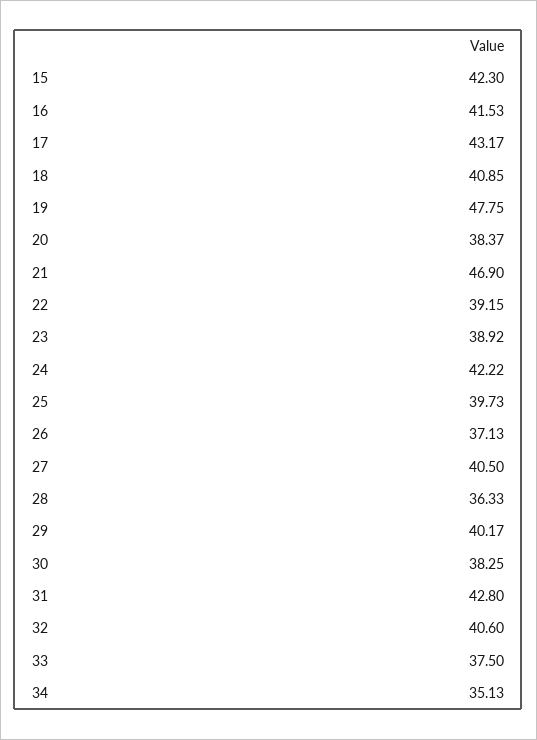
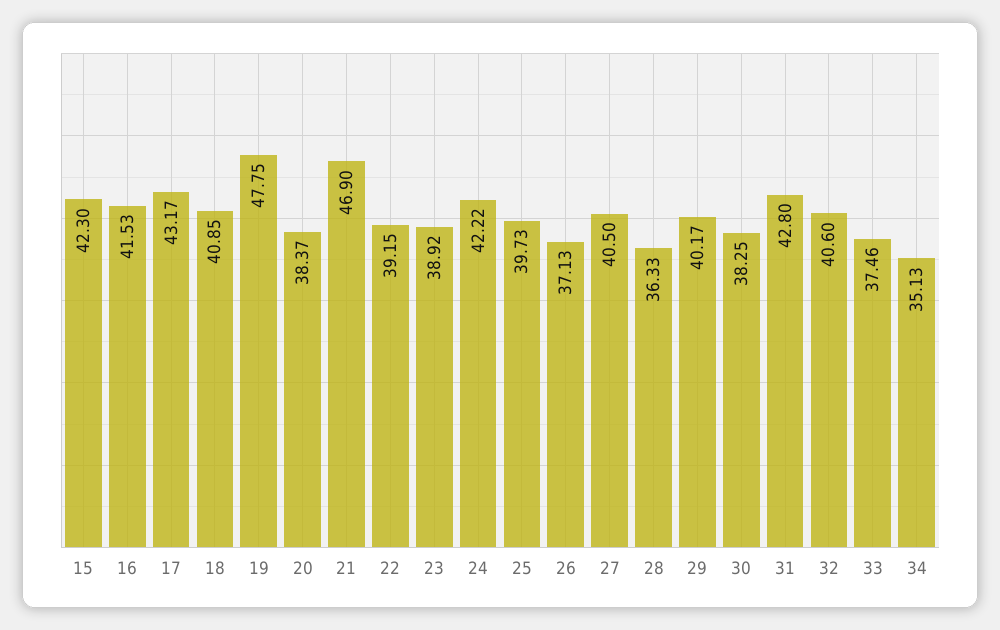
33: 37.5 -> 37.46

